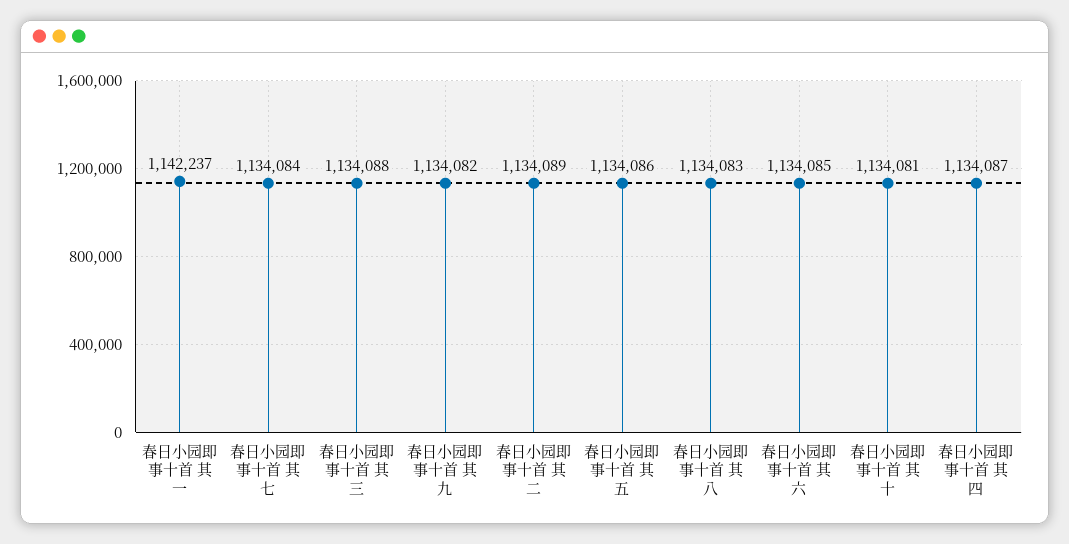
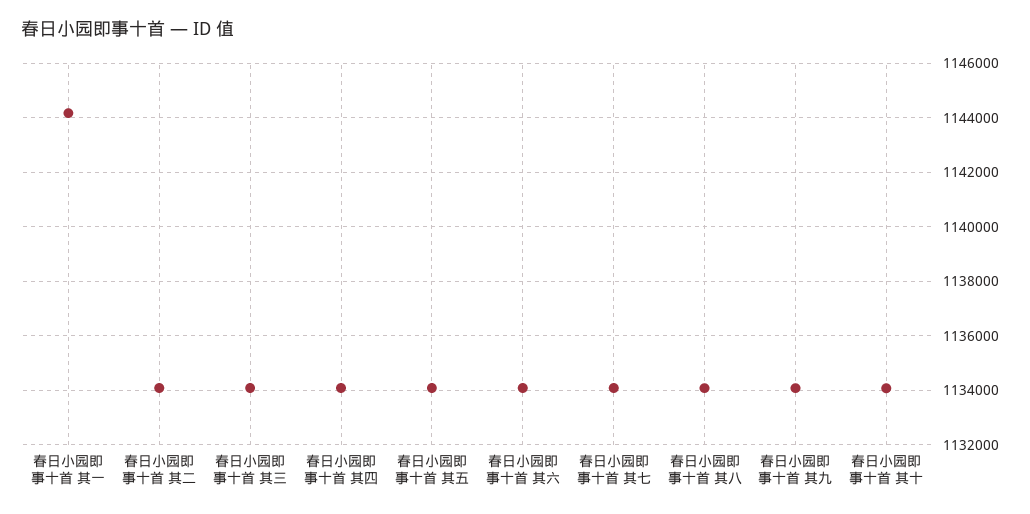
春日小园即事十首 其一: 1142237 -> 1144250

